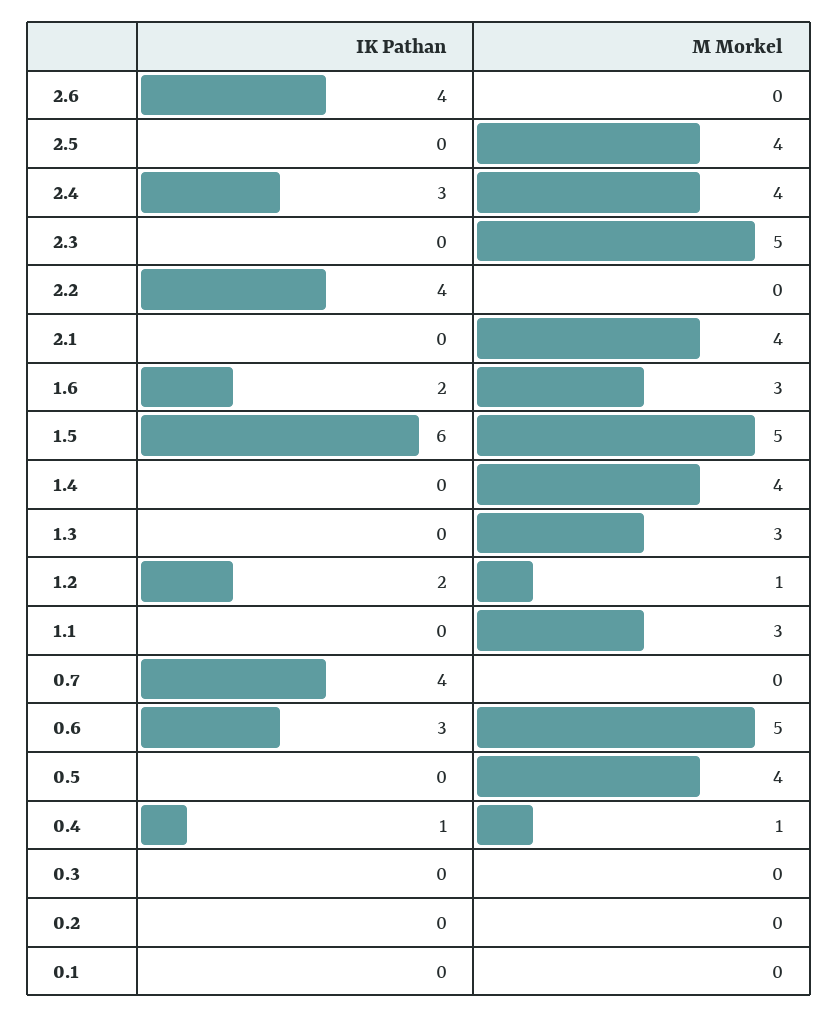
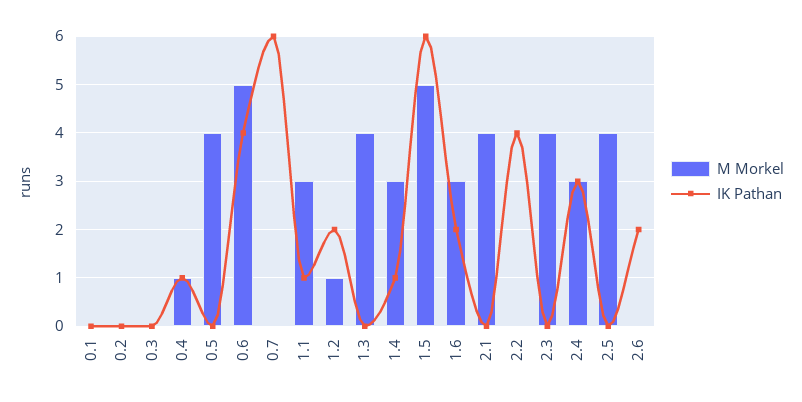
IK Pathan, 2.6: 4 -> 2
M Morkel, 2.4: 4 -> 3
M Morkel, 2.3: 5 -> 4
IK Pathan, 1.4: 0 -> 1
M Morkel, 1.4: 4 -> 3
M Morkel, 1.3: 3 -> 4
IK Pathan, 1.1: 0 -> 1
IK Pathan, 0.7: 4 -> 6
IK Pathan, 0.6: 3 -> 4

